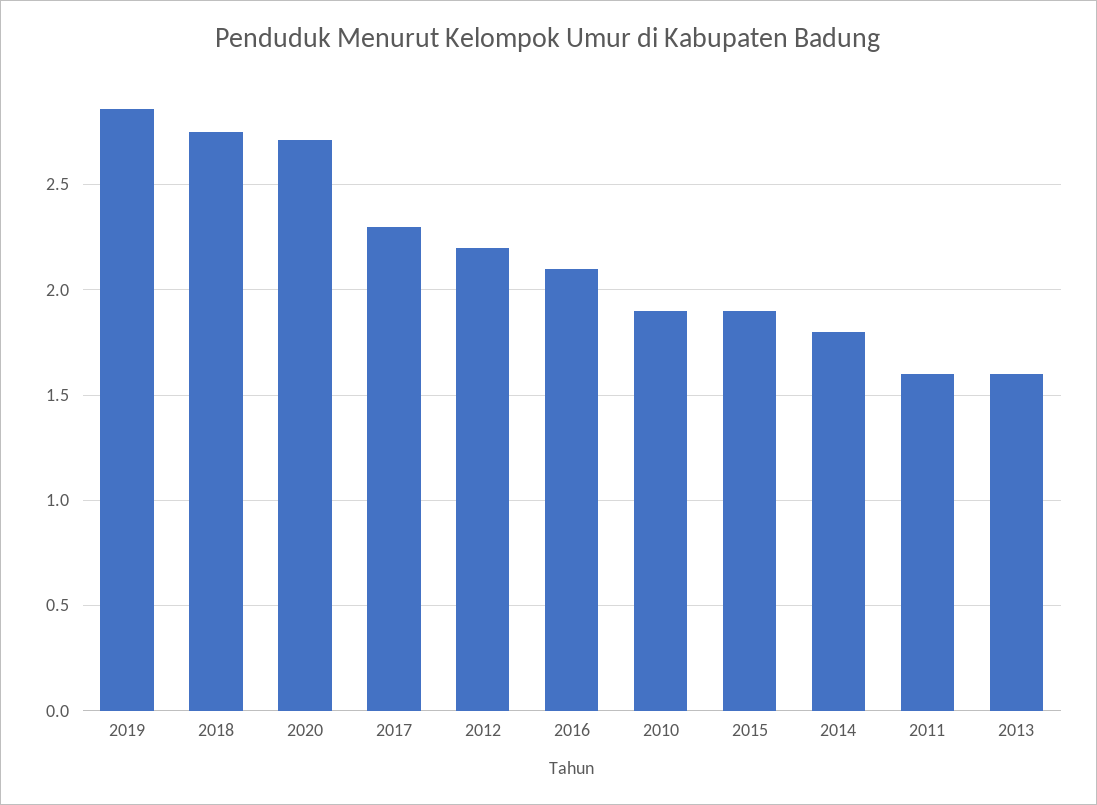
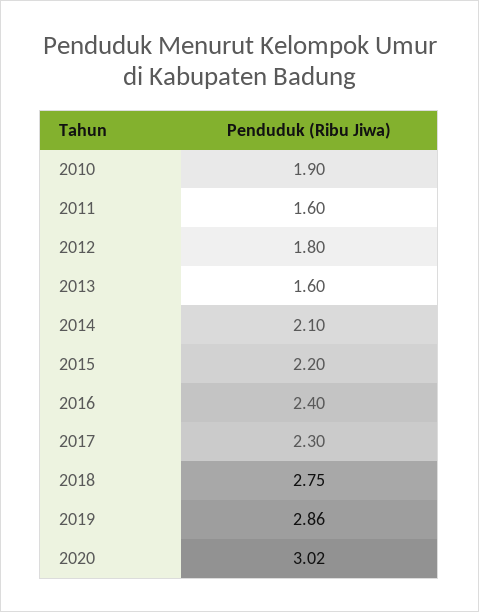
2020: 2.7 -> 3.02
2012: 2.2 -> 1.8
2016: 2.1 -> 2.4
2015: 1.9 -> 2.2
2014: 1.8 -> 2.1

